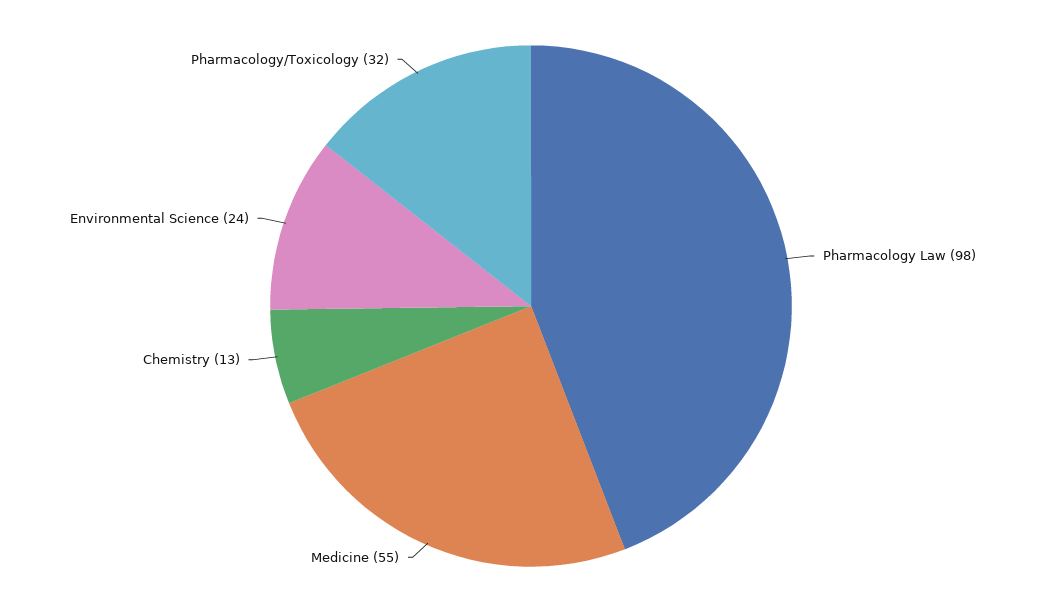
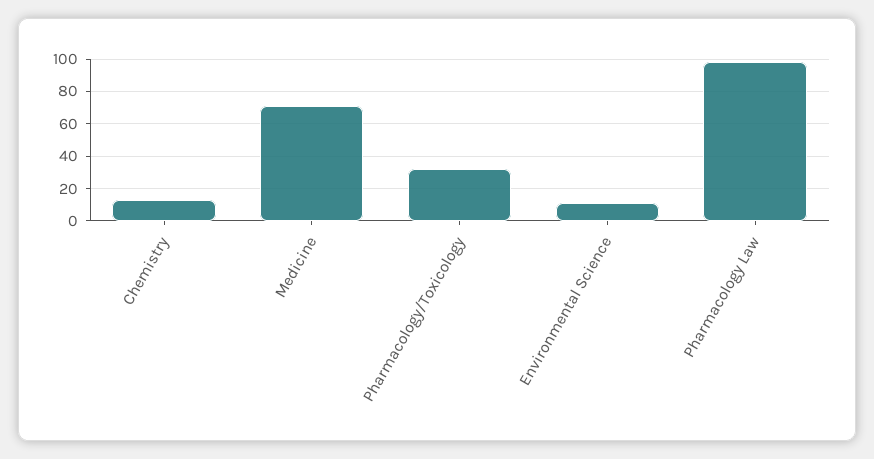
Medicine: 55 -> 70
Environmental Science: 24 -> 10

